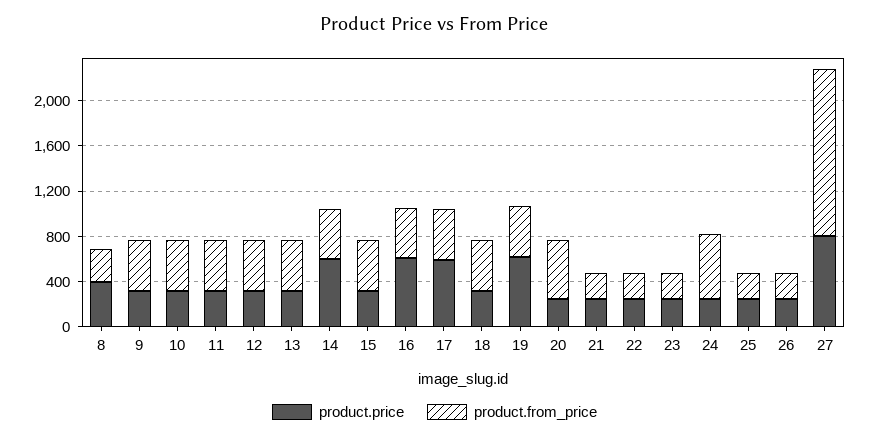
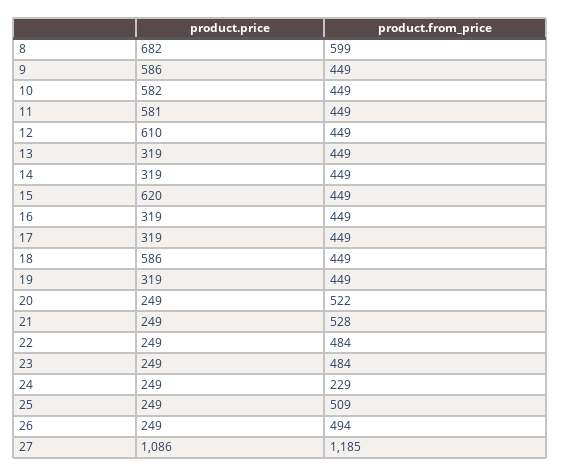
product.price, 8: 400 -> 682
product.from_price, 8: 300 -> 599
product.price, 9: 300 -> 586
product.price, 10: 300 -> 582
product.price, 11: 300 -> 581
product.price, 12: 300 -> 610
product.price, 14: 600 -> 319
product.price, 15: 300 -> 620
product.price, 16: 600 -> 319
product.price, 17: 600 -> 319
product.price, 18: 300 -> 586
product.price, 19: 600 -> 319
product.from_price, 21: 200 -> 528
product.from_price, 22: 200 -> 484
product.from_price, 23: 200 -> 484
product.from_price, 24: 600 -> 229
product.from_price, 25: 200 -> 509
product.from_price, 26: 200 -> 494
product.price, 27: 800 -> 1086
product.from_price, 27: 1500 -> 1185

